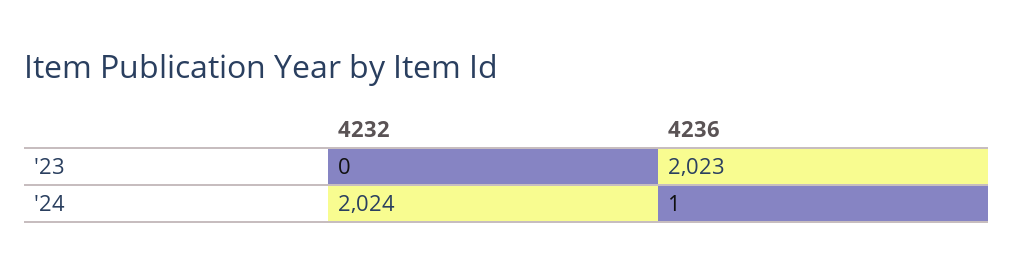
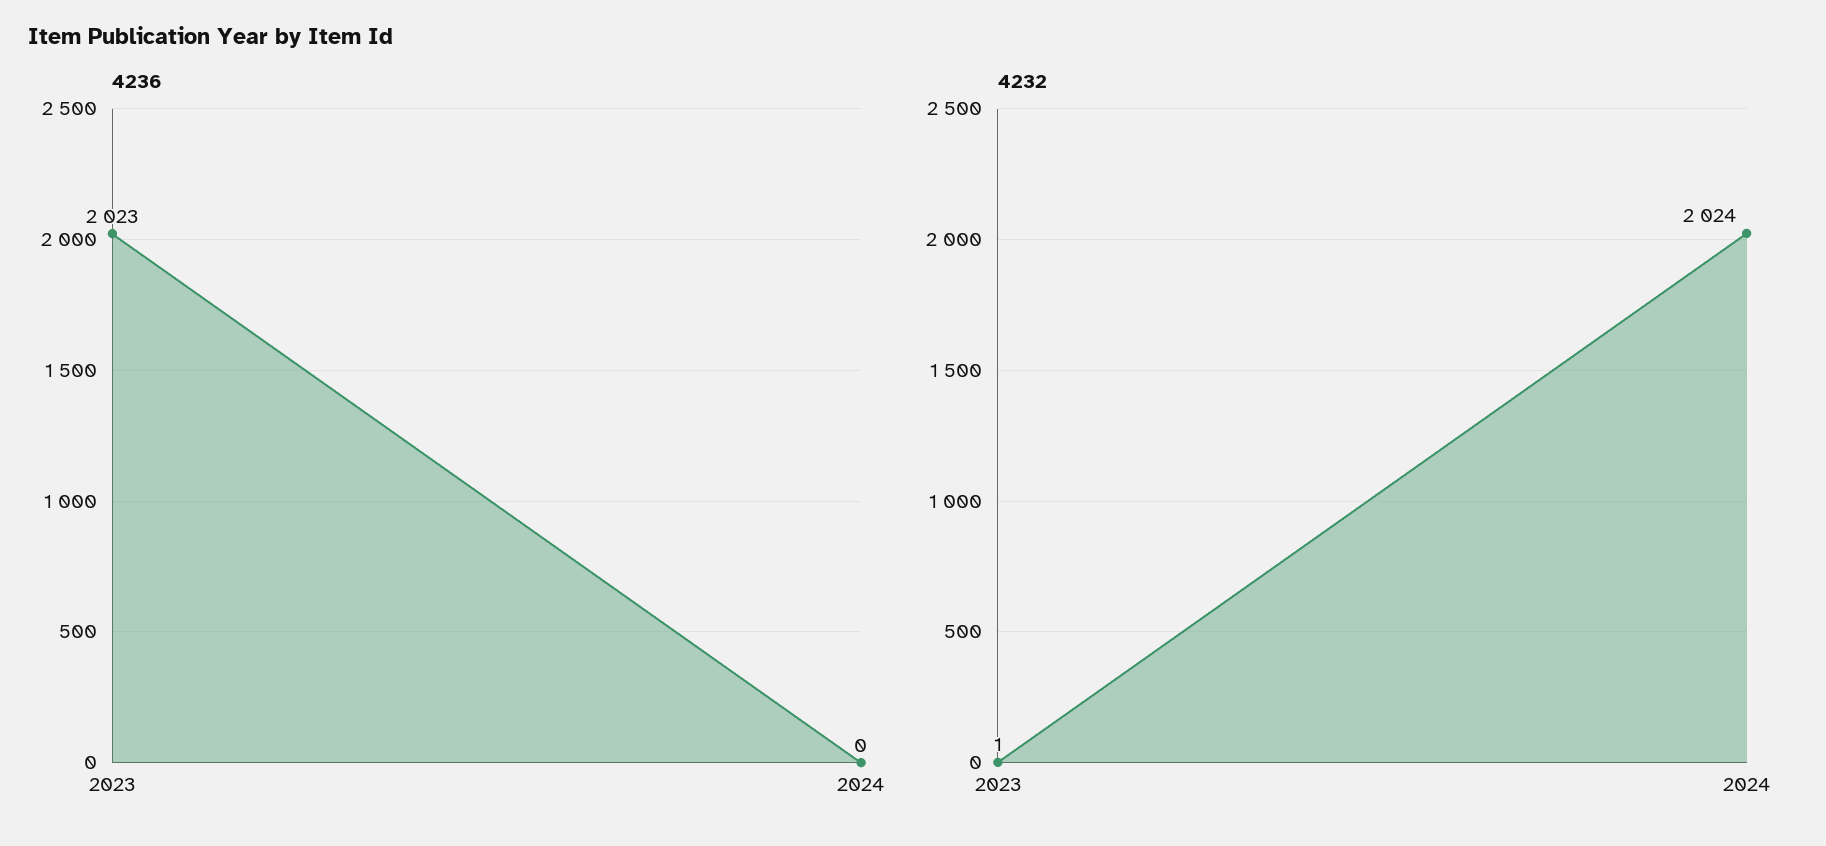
4232, '23: 0 -> 1
4236, '24: 1 -> 0

